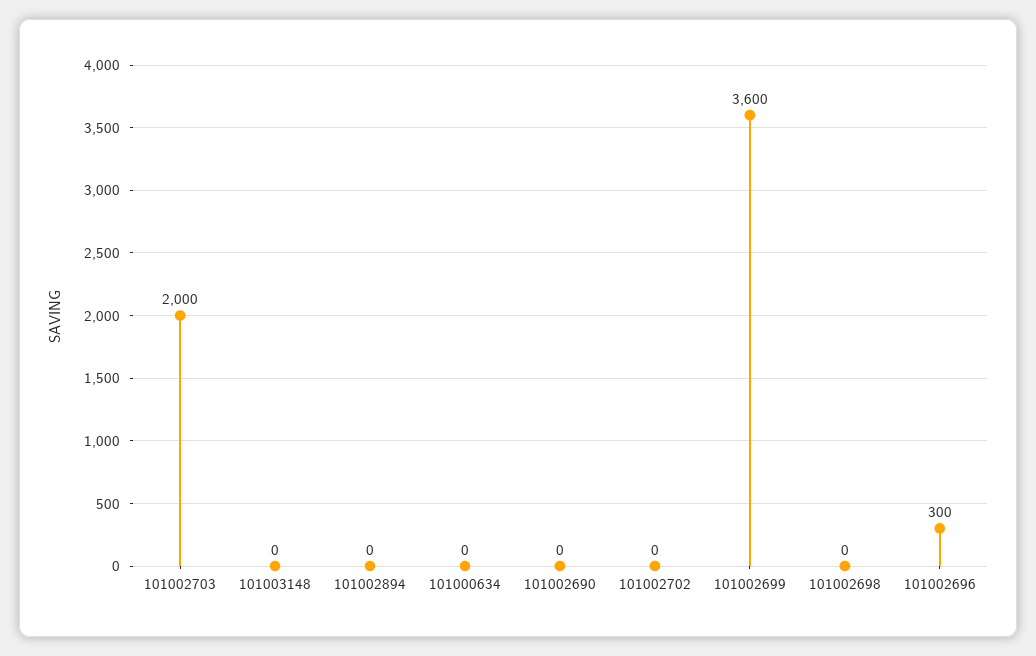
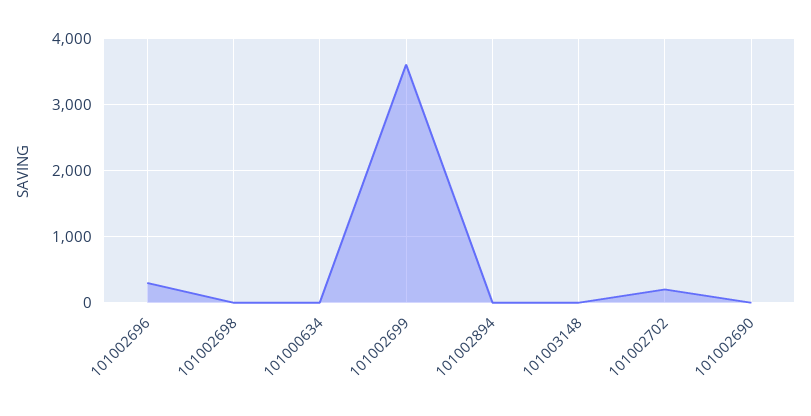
101002703: 2000 -> none
101002702: 0 -> 200

